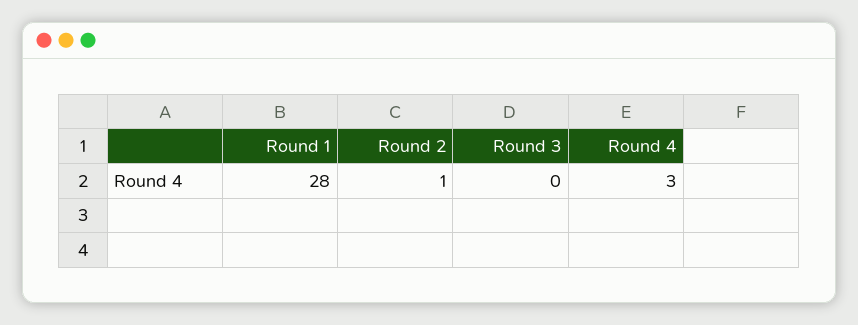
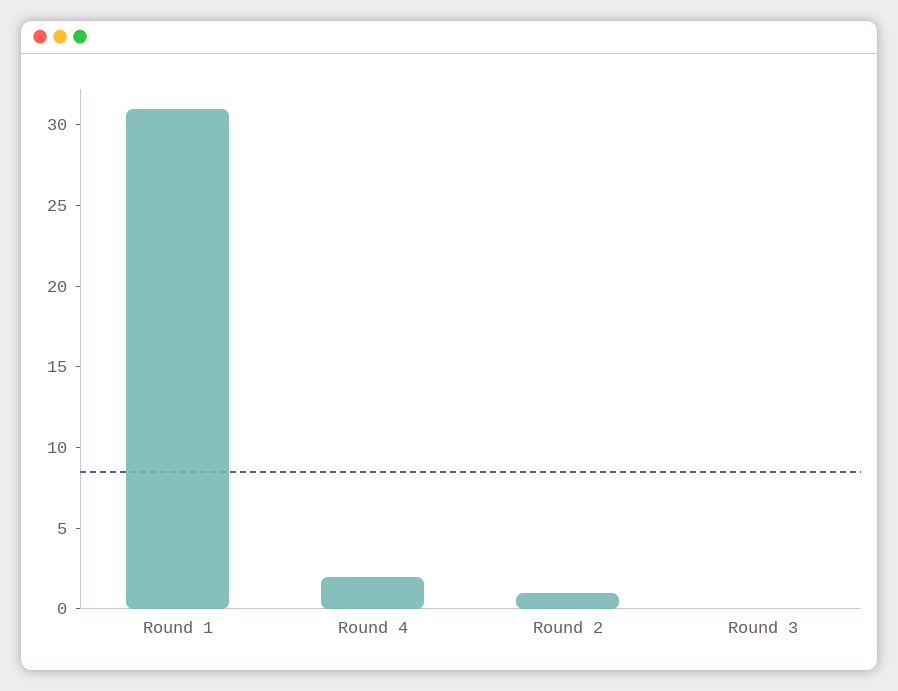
Round 1: 28 -> 31
Round 4: 3 -> 2

